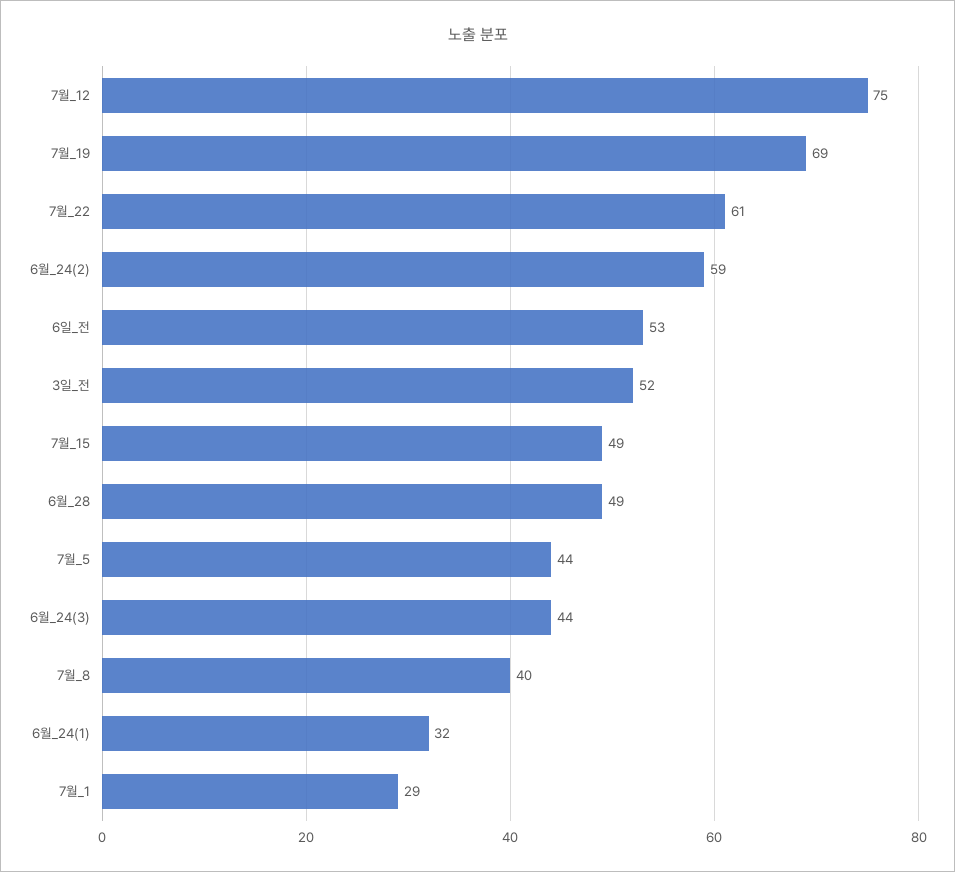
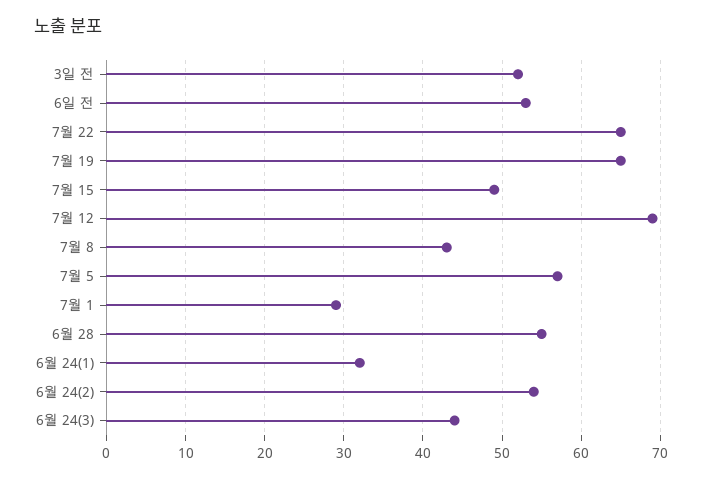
7월_12: 75 -> 69
7월_19: 69 -> 65
7월_22: 61 -> 65
6월_24(2): 59 -> 54
6월_28: 49 -> 55
7월_5: 44 -> 57
7월_8: 40 -> 43

